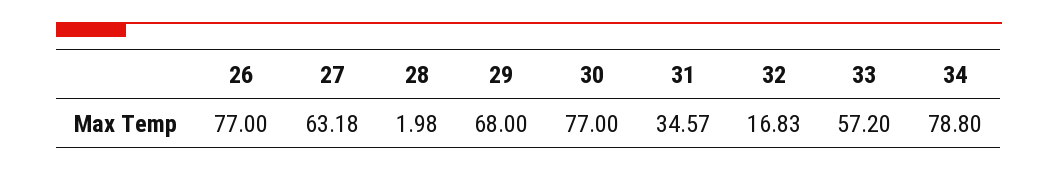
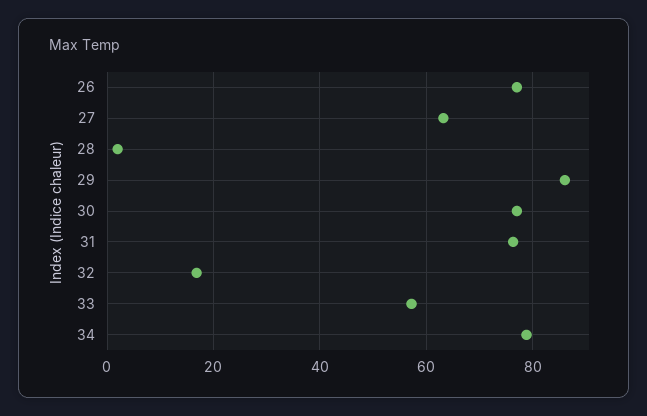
29: 68 -> 86
31: 34.57 -> 76

